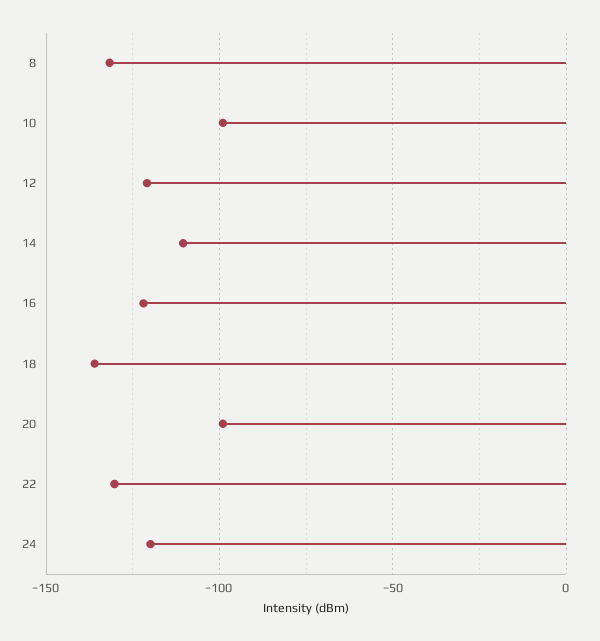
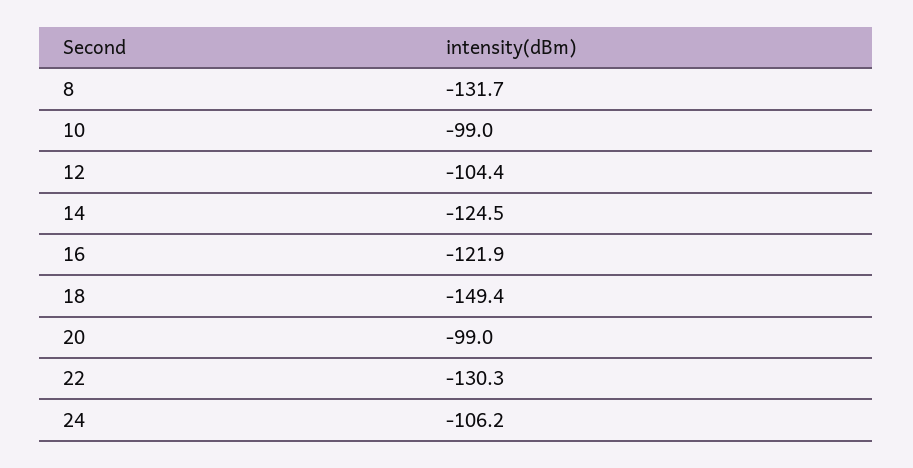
12: -120 -> -104.4
14: -110 -> -124.5
18: -135 -> -149.4
24: -120 -> -106.2

